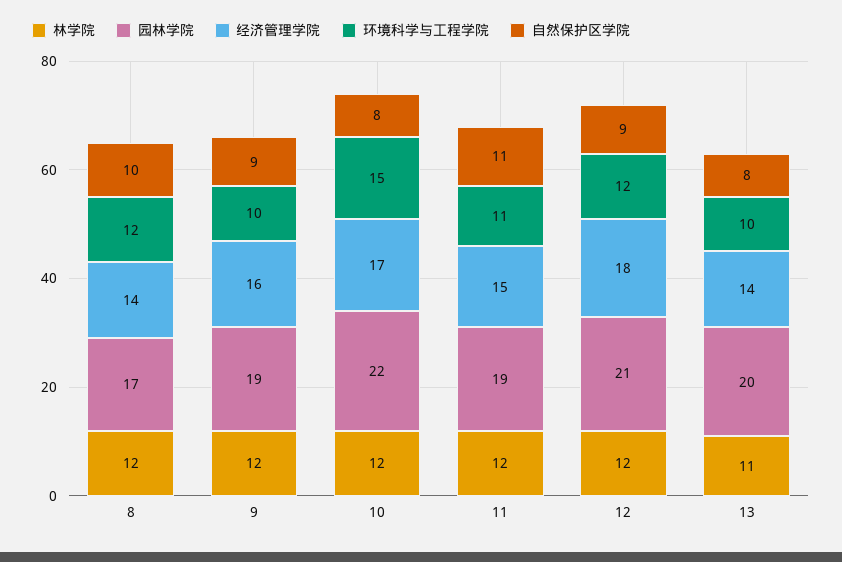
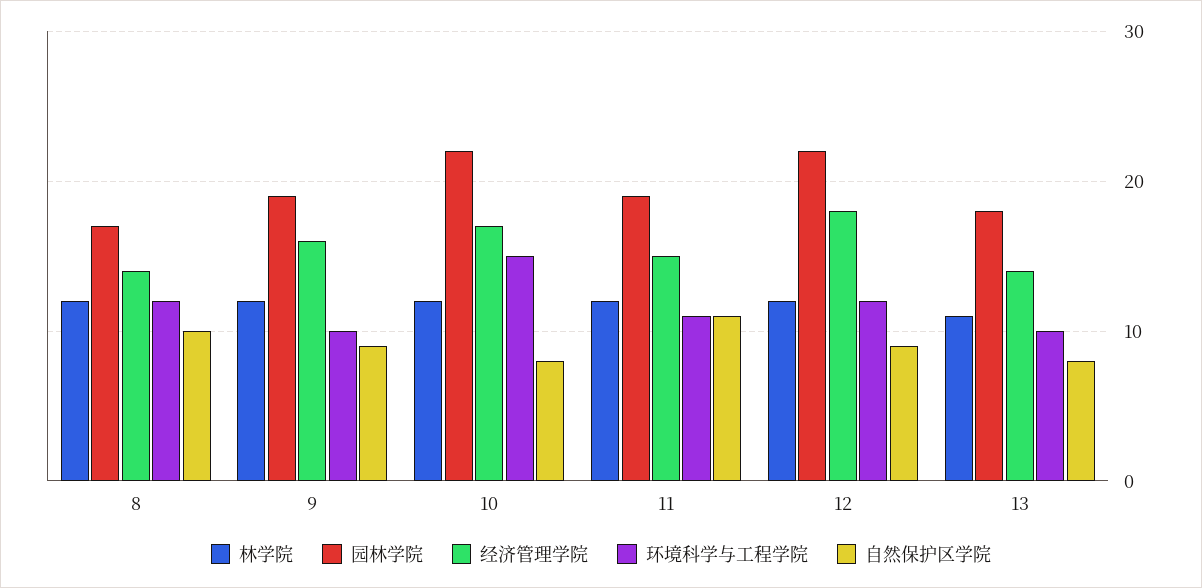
园林学院, 12: 21 -> 22
园林学院, 13: 20 -> 18

